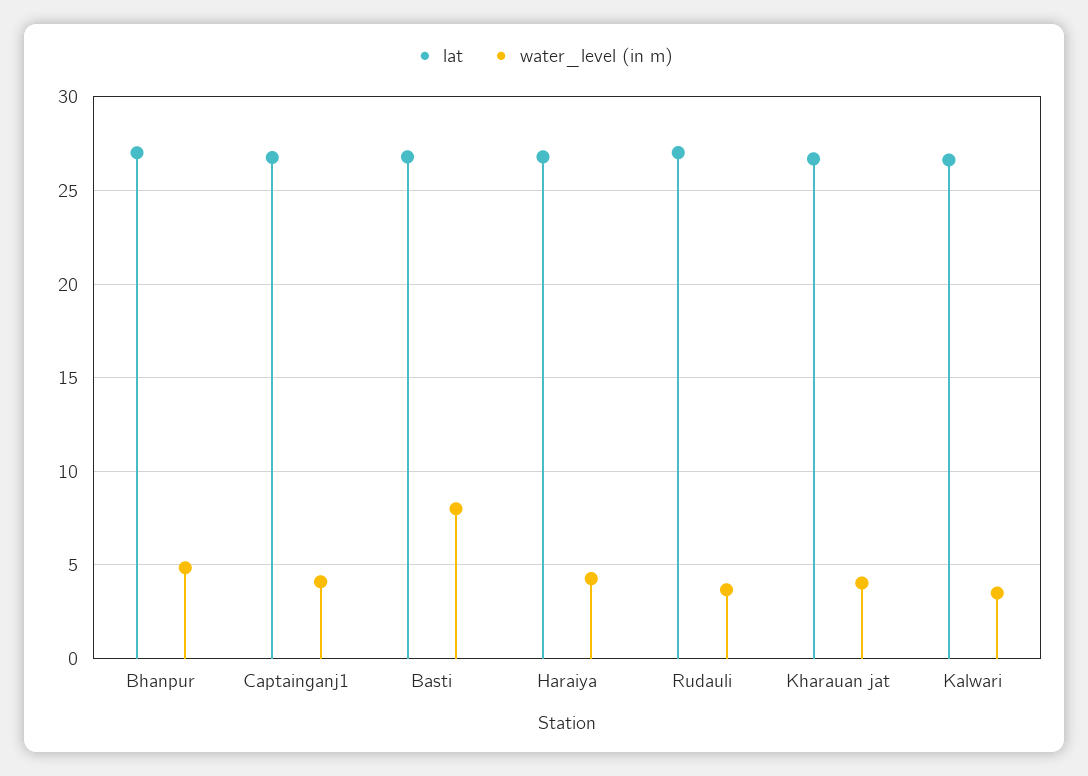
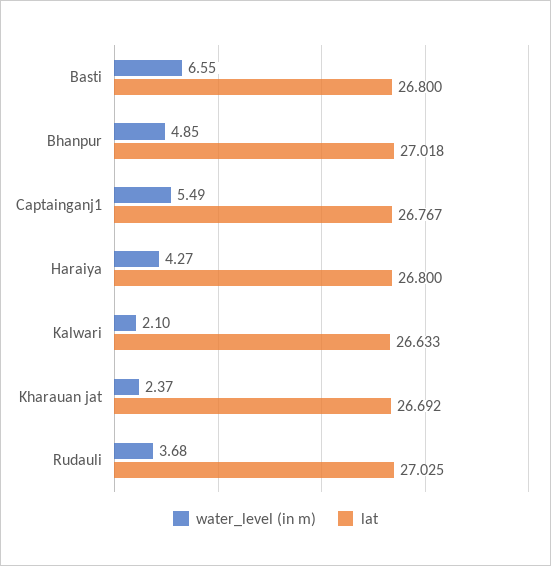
water_level (in m), Captainganj1: 4 -> 5.49
water_level (in m), Basti: 8 -> 6.55
water_level (in m), Kharauan jat: 4 -> 2.37
water_level (in m), Kalwari: 3.5 -> 2.1

